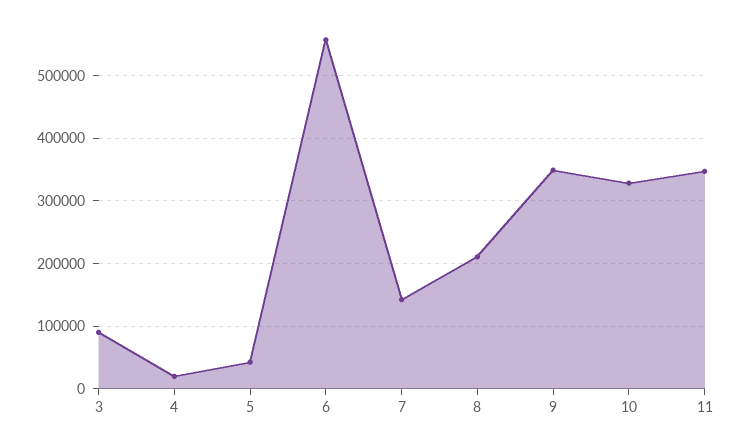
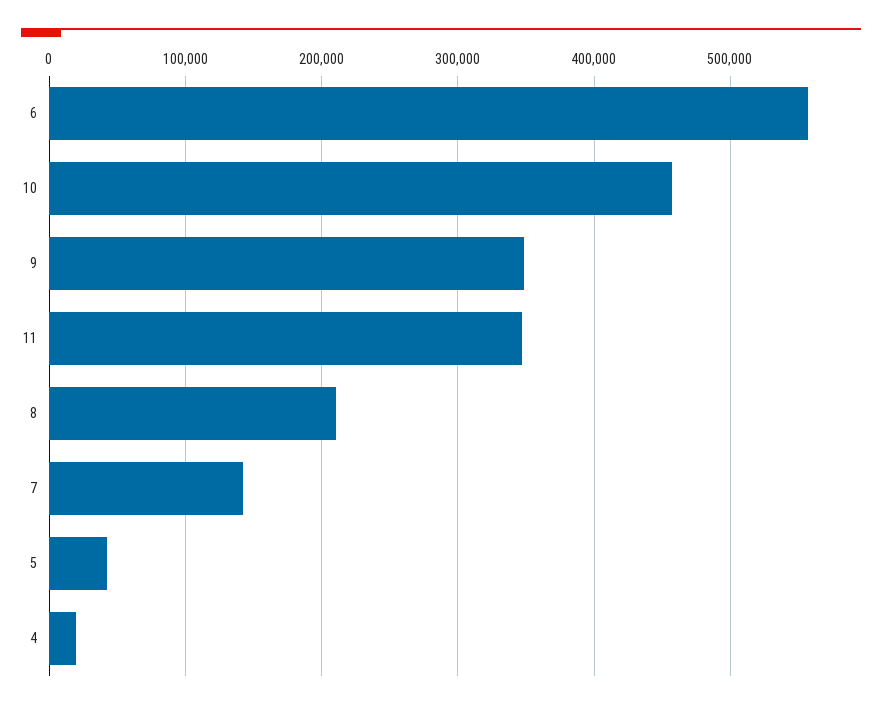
3: 90000 -> none
10: 330000 -> 460000

